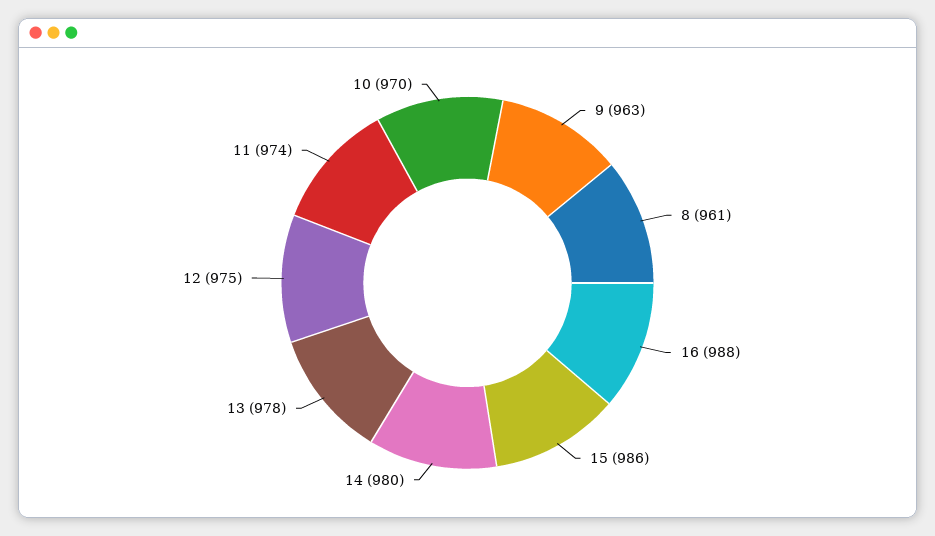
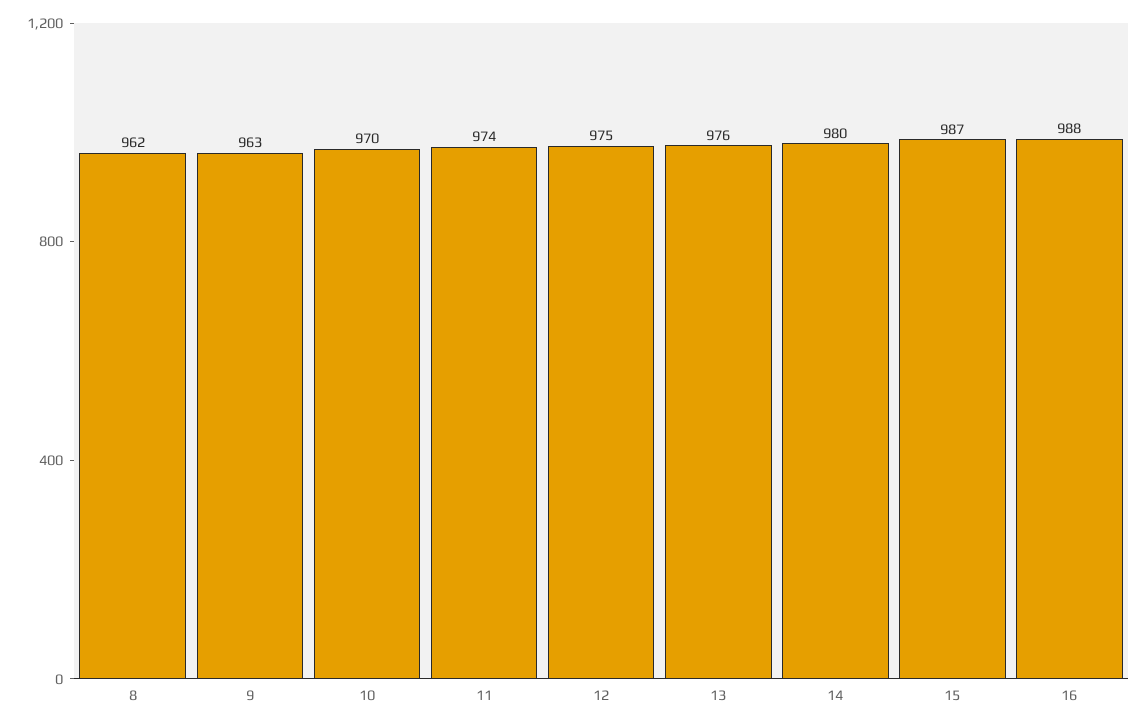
8: 961 -> 962
15: 986 -> 987
13: 978 -> 976

